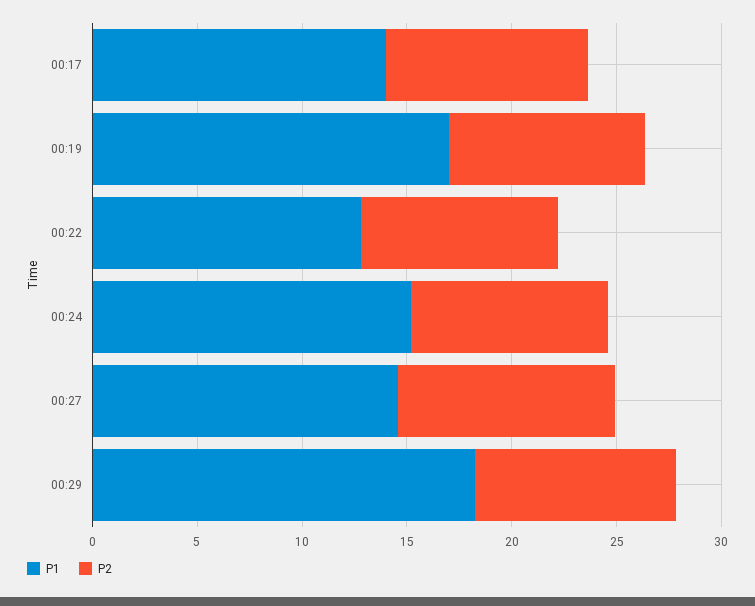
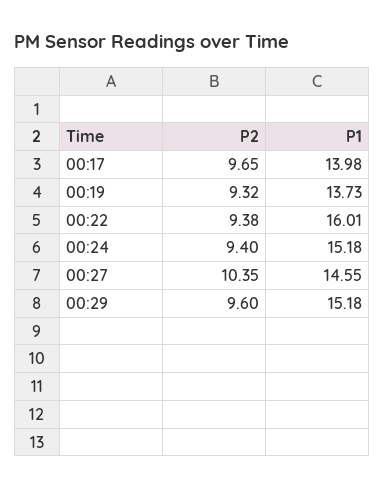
P1, 00:19: 17 -> 13.73
P1, 00:22: 13 -> 16.01
P1, 00:29: 18 -> 15.18

